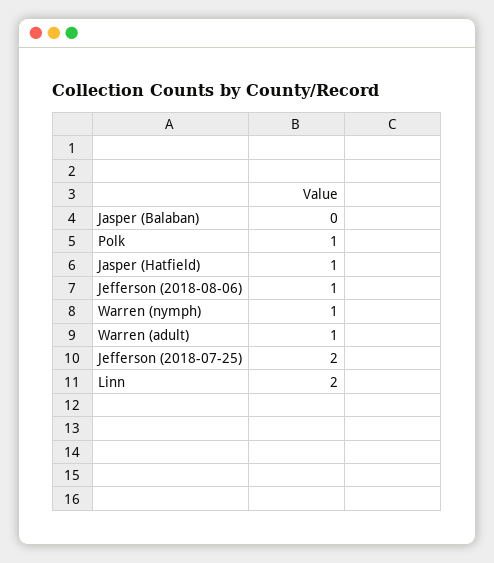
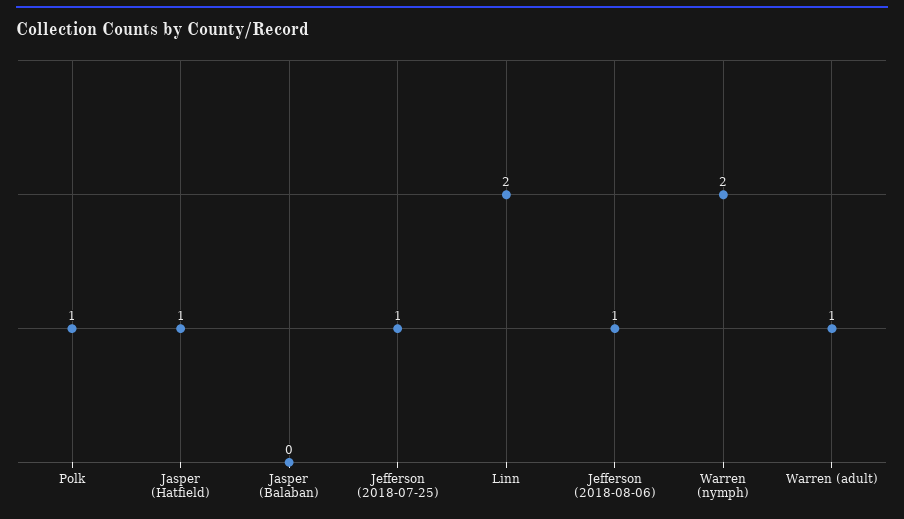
Warren (nymph): 1 -> 2
Jefferson (2018-07-25): 2 -> 1

